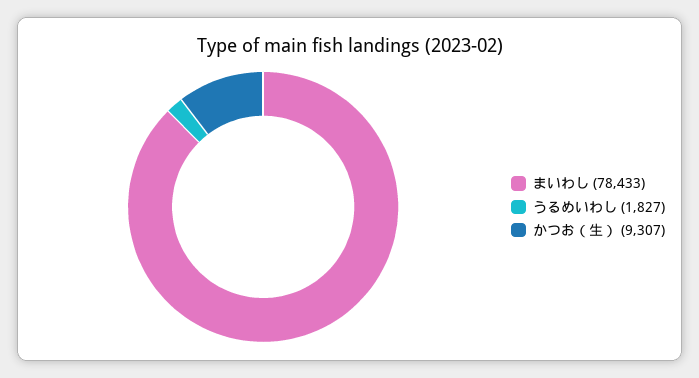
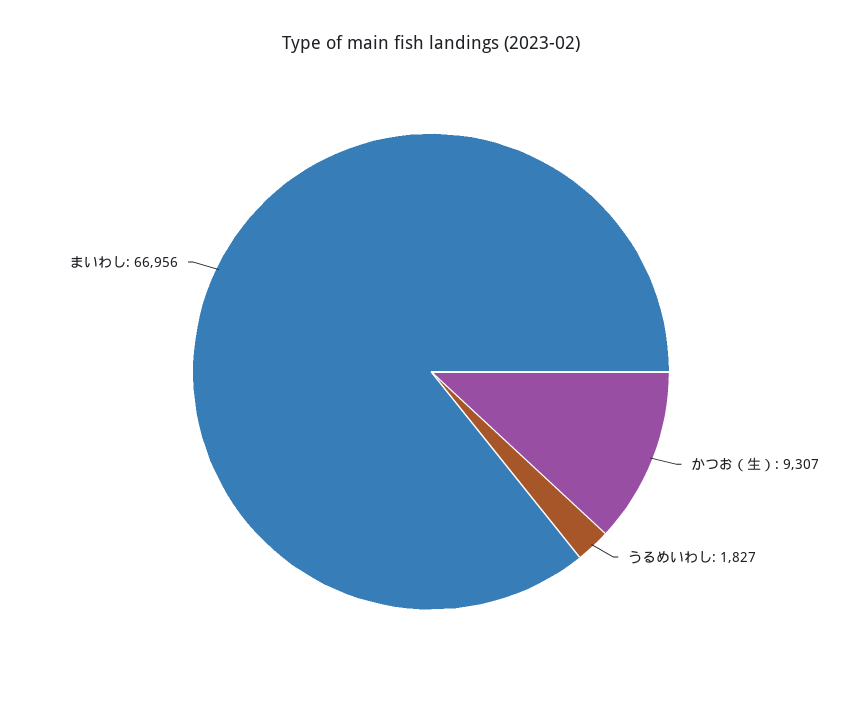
まいわし: 78433 -> 66956

